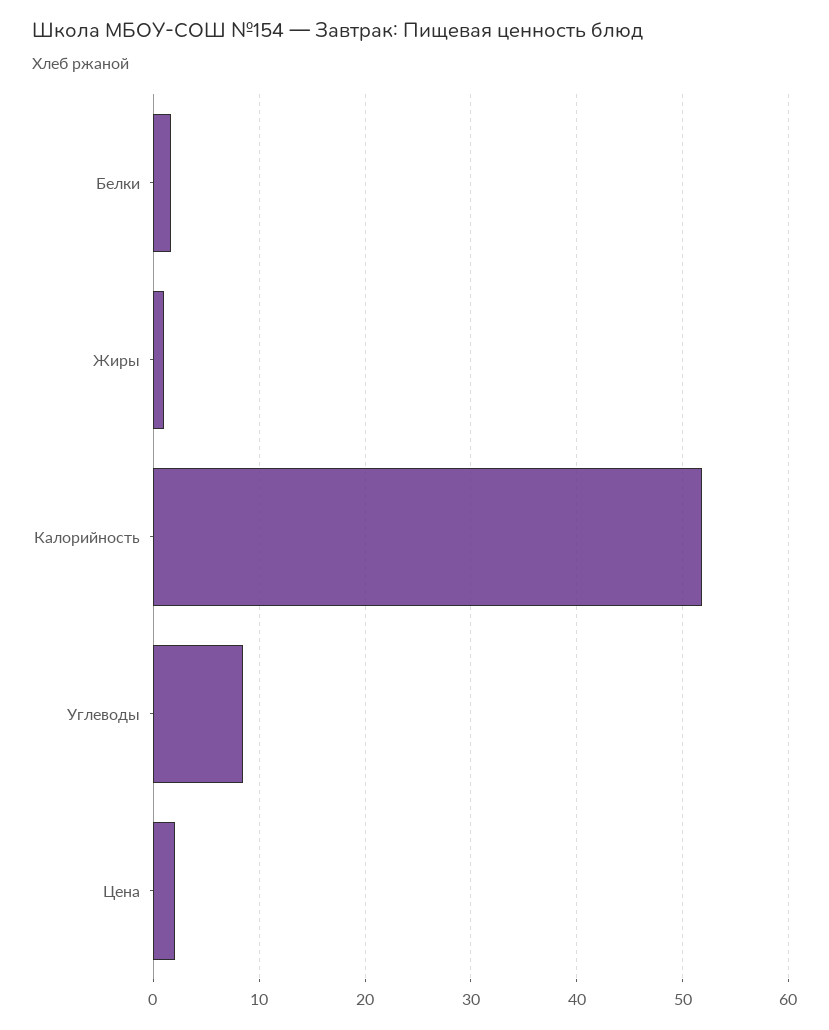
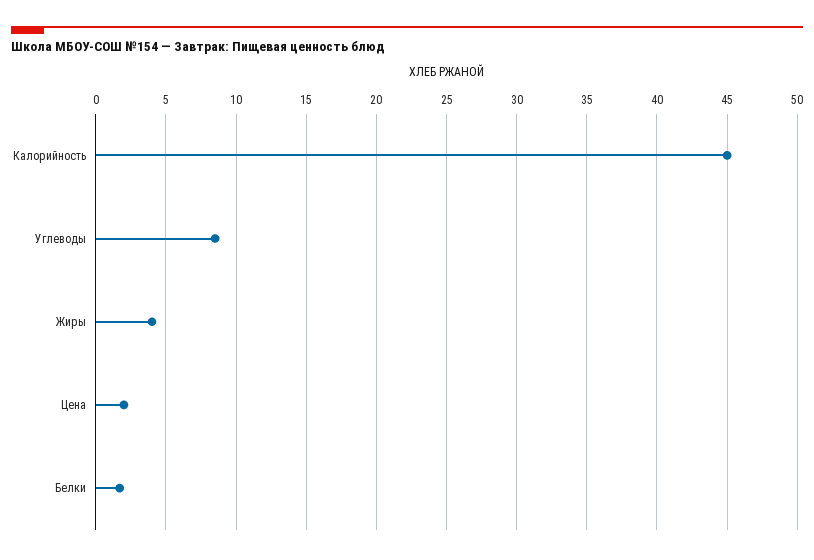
Жиры: 1 -> 4
Калорийность: 52 -> 45

